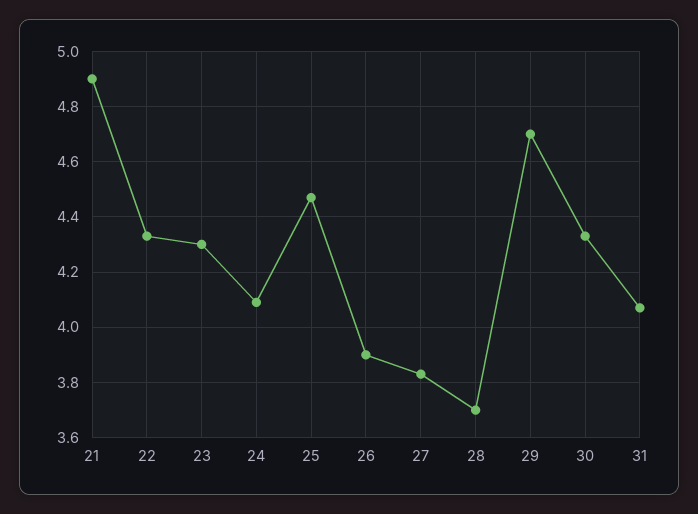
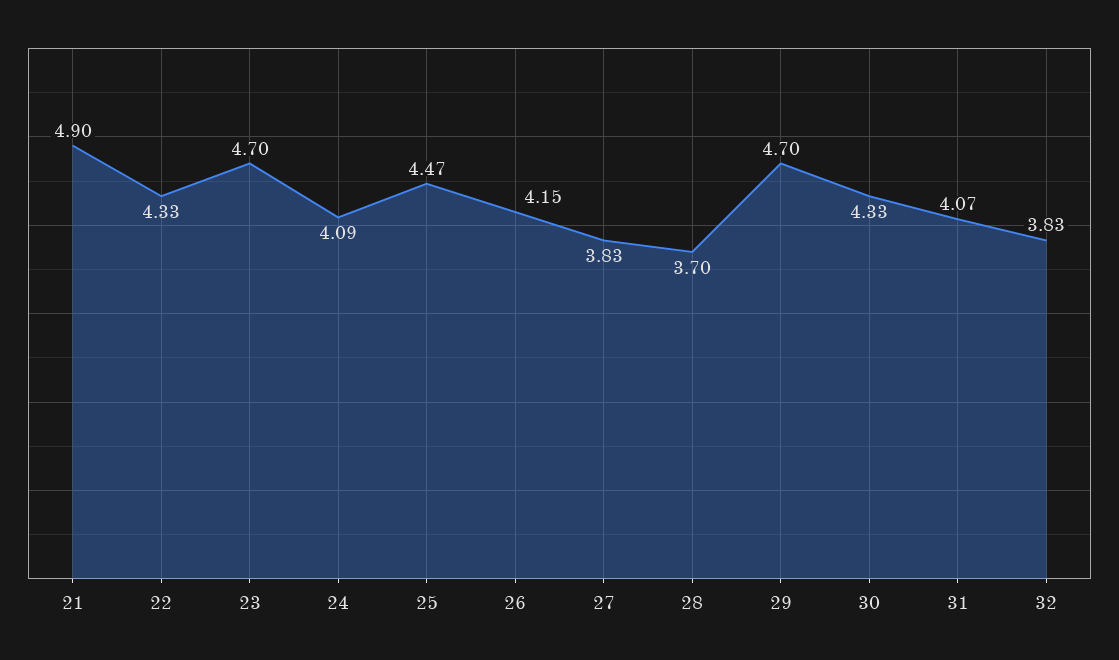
23: 4.3 -> 4.7
26: 3.9 -> 4.15
32: none -> 3.83

